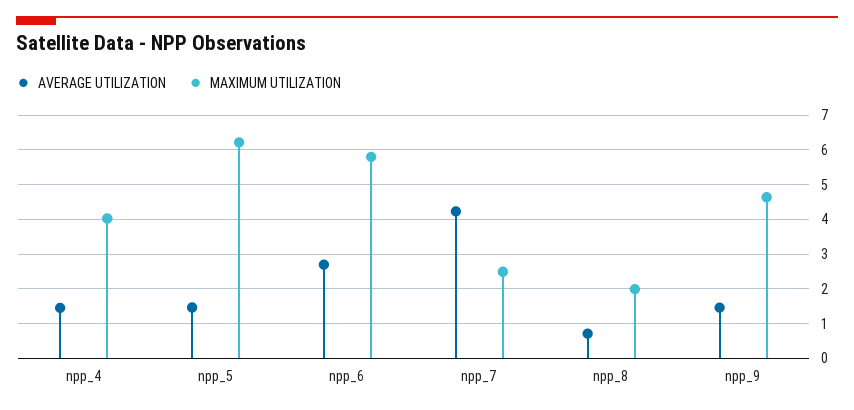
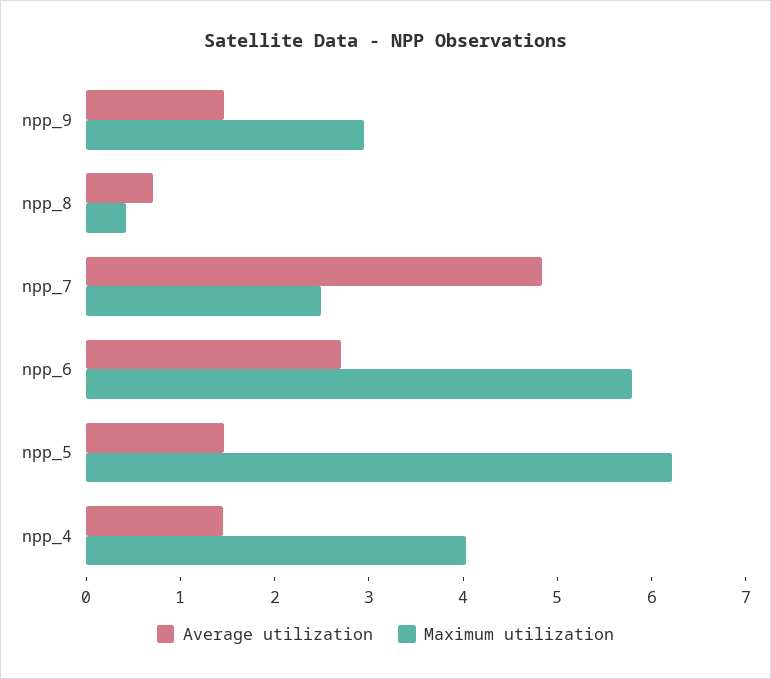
AVERAGE UTILIZATION, npp_7: 4.2 -> 4.8
MAXIMUM UTILIZATION, npp_8: 2 -> 0.4
MAXIMUM UTILIZATION, npp_9: 4.6 -> 3

